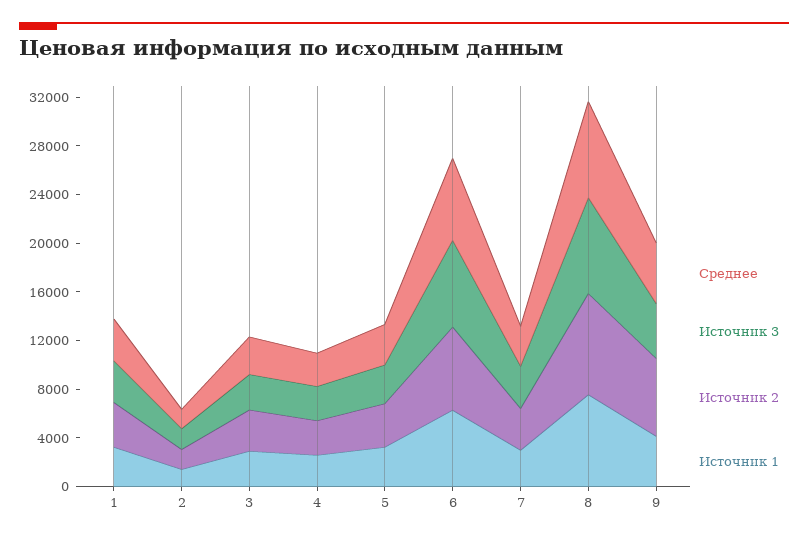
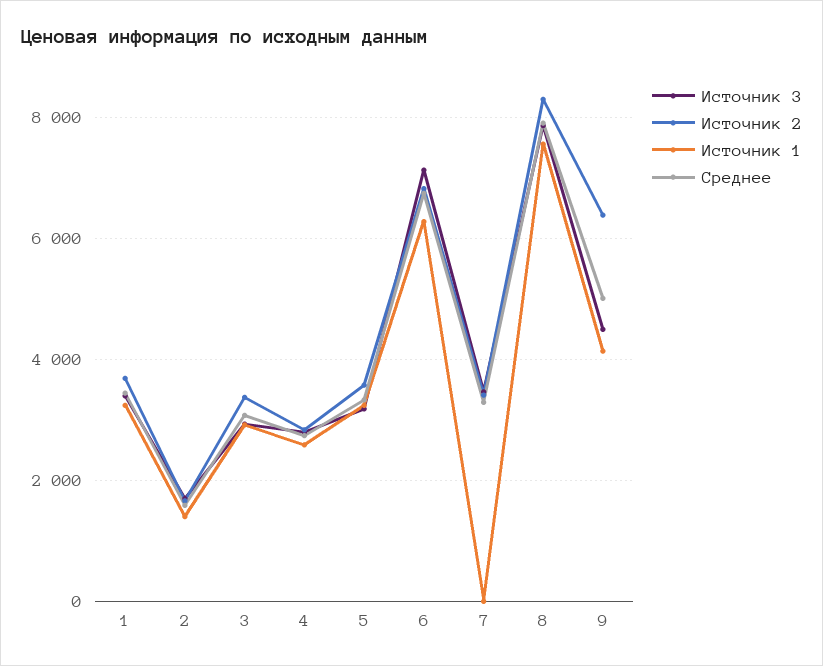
Источник 1, 7: 3000 -> 0

